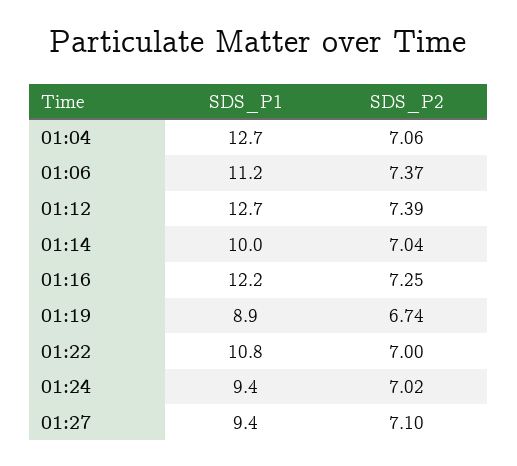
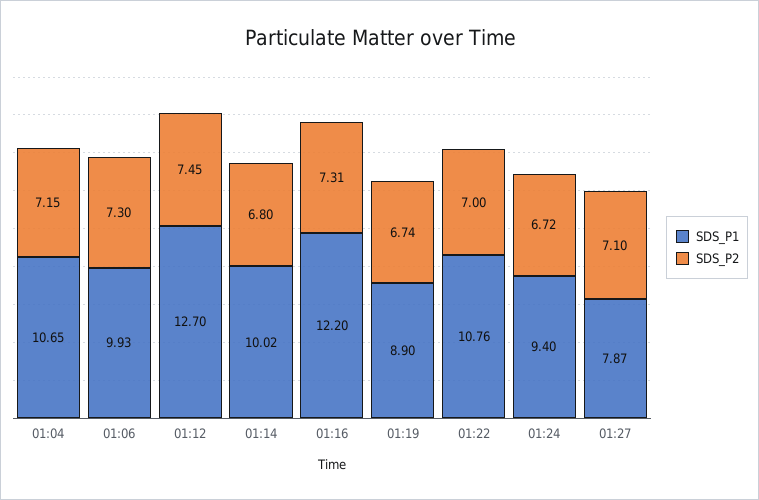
SDS_P1, 01:04: 12.7 -> 10.65
SDS_P2, 01:04: 7.06 -> 7.15
SDS_P1, 01:06: 11.2 -> 9.93
SDS_P2, 01:06: 7.37 -> 7.3
SDS_P2, 01:12: 7.39 -> 7.45
SDS_P2, 01:14: 7.04 -> 6.8
SDS_P2, 01:16: 7.25 -> 7.31
SDS_P2, 01:24: 7.02 -> 6.72
SDS_P1, 01:27: 9.4 -> 7.87

